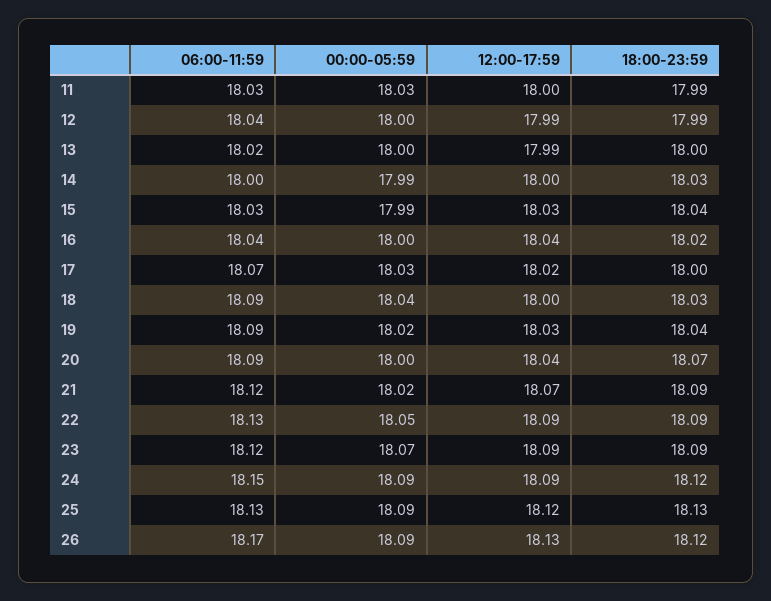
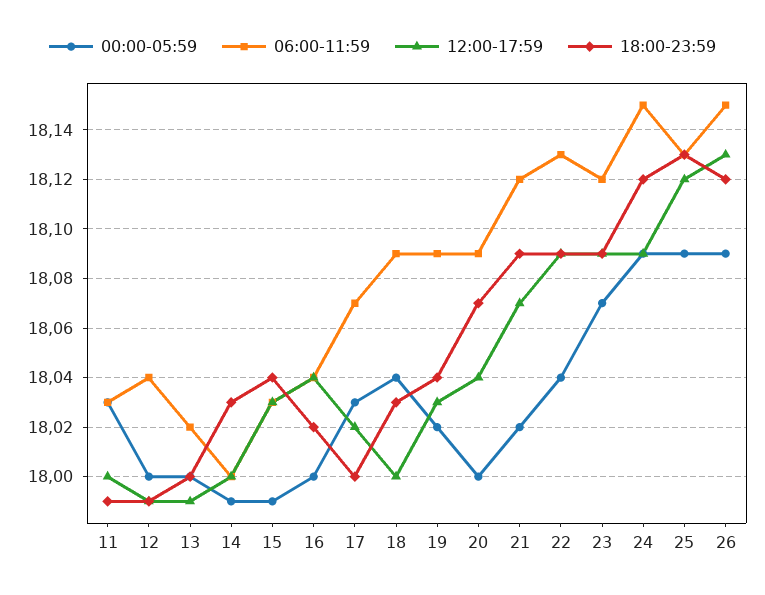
00:00-05:59, 22: 18.05 -> 18.04
06:00-11:59, 26: 18.17 -> 18.15

